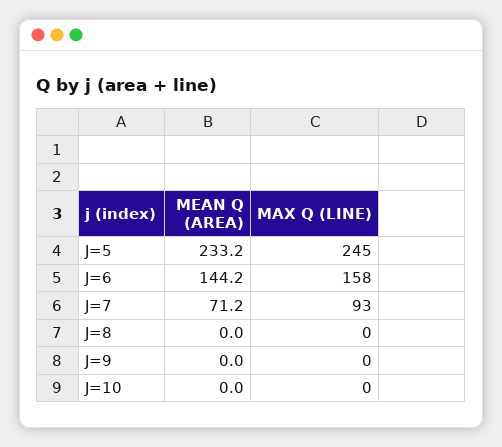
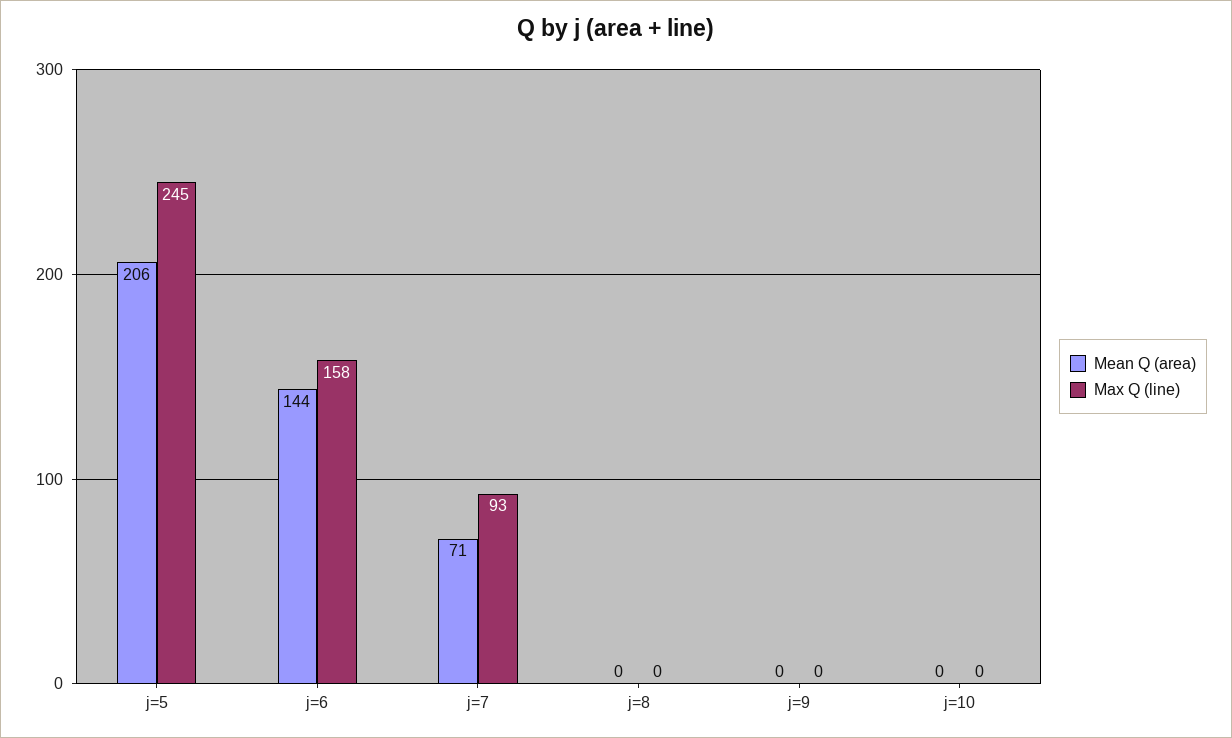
MEAN Q (AREA), J=5: 233.2 -> 206

